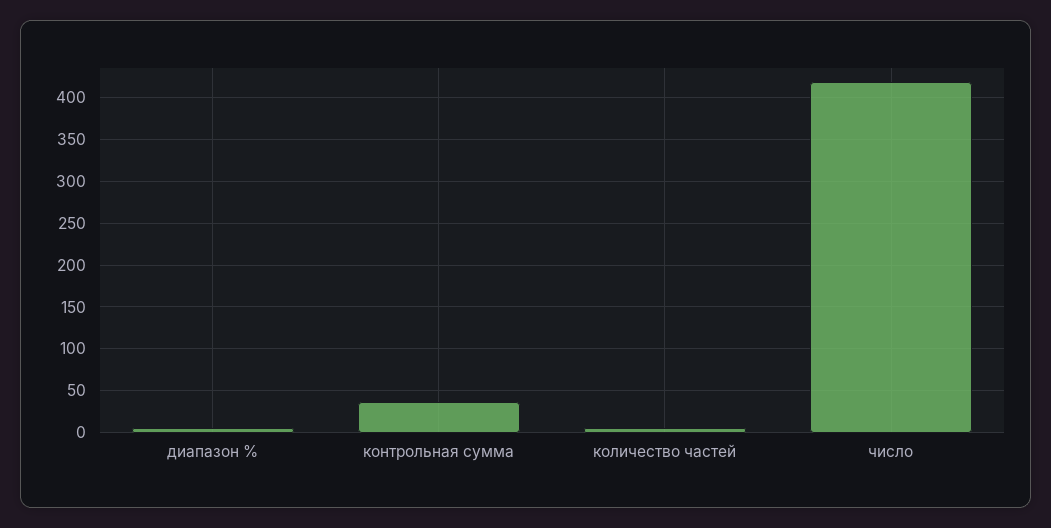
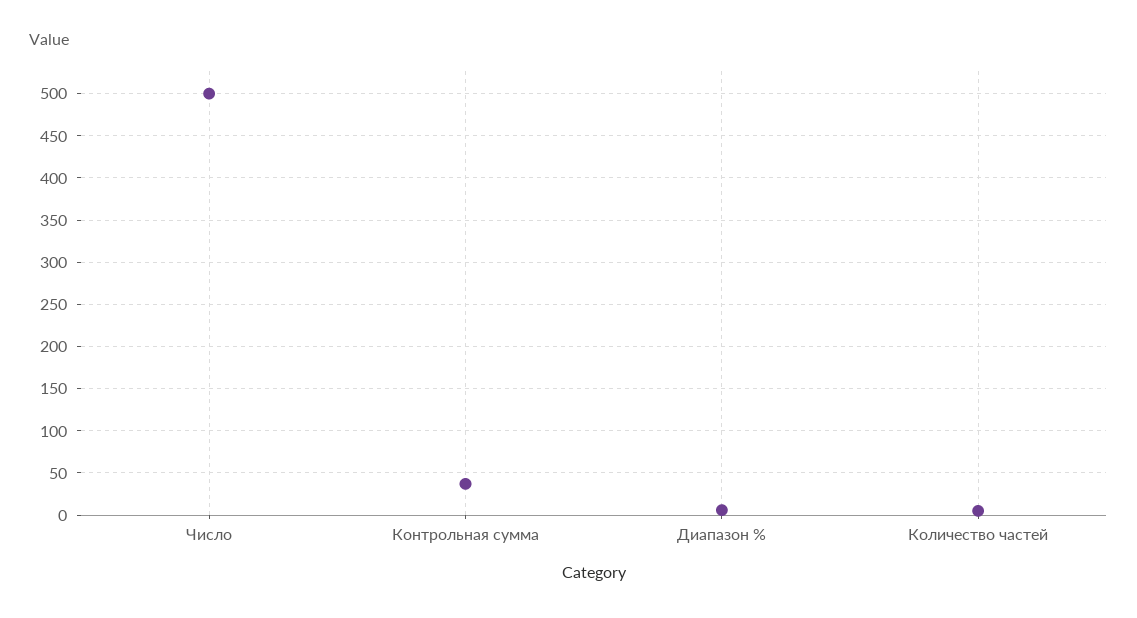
число: 420 -> 500

